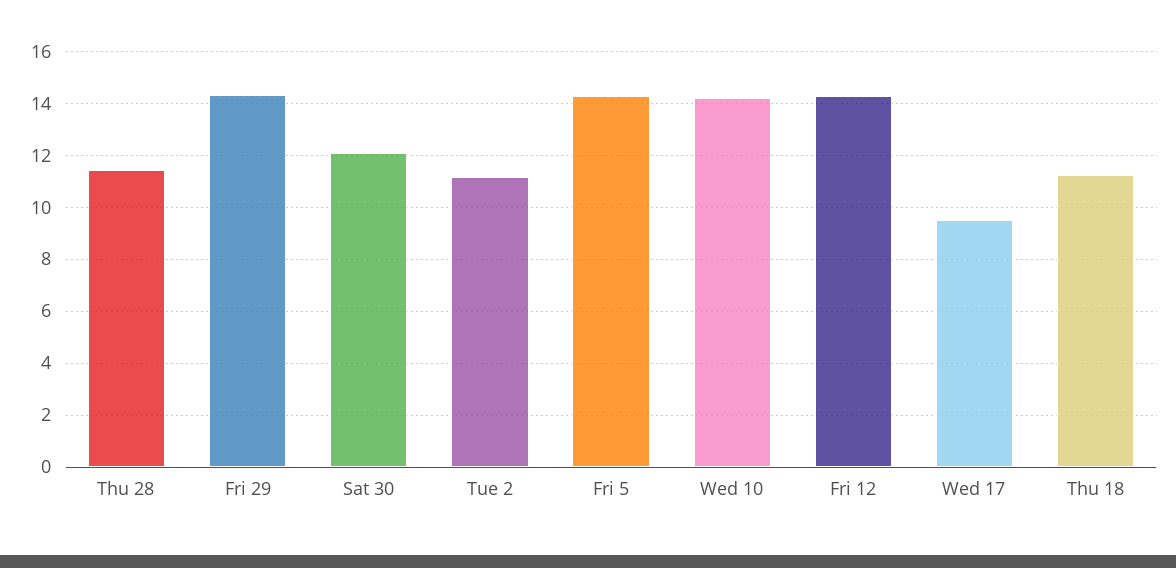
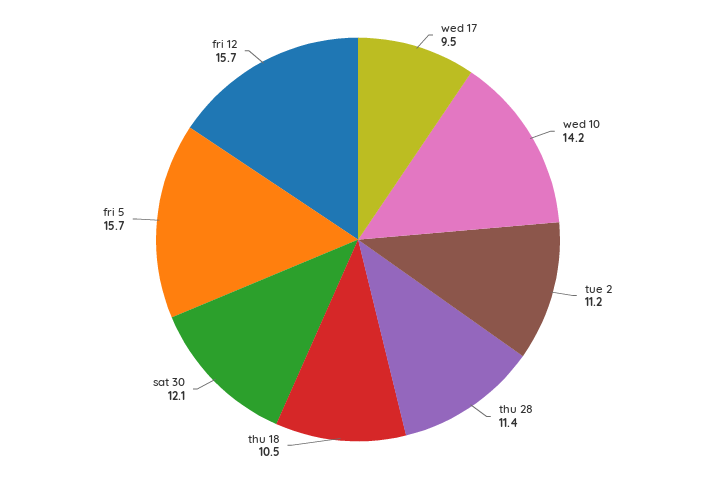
Fri 29: 14.25 -> none
Fri 5: 14.25 -> 15.7
Fri 12: 14.25 -> 15.7
Thu 18: 11.25 -> 10.5

